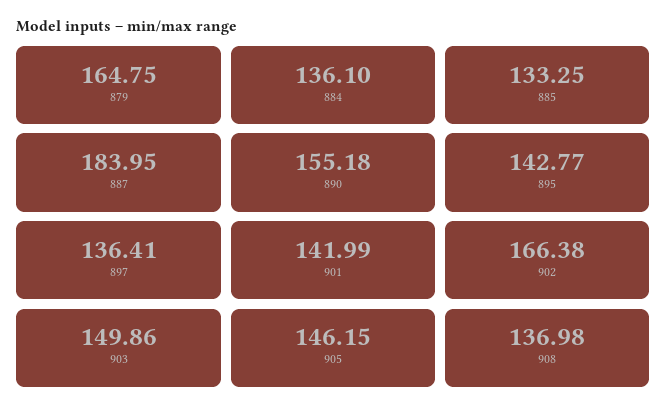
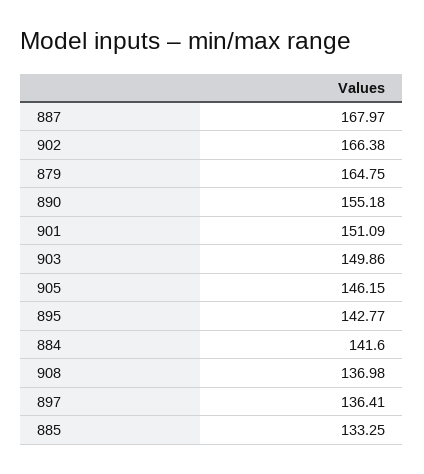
884: 136.1 -> 141.6
887: 183.95 -> 167.97
901: 141.99 -> 151.09

